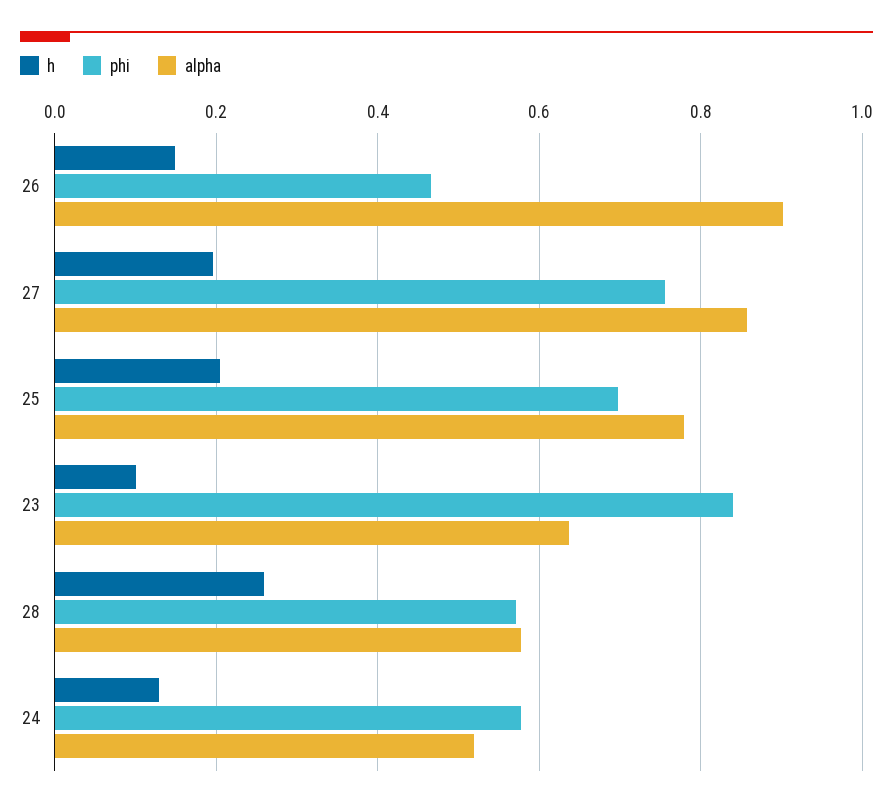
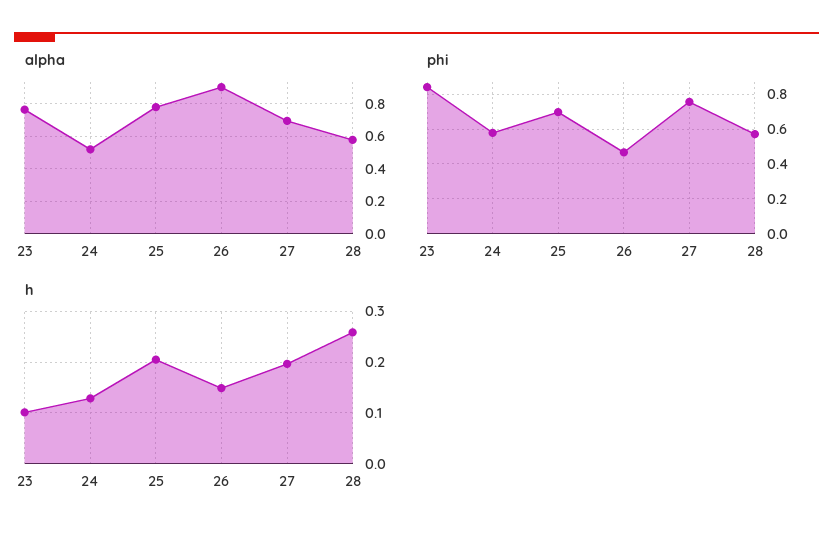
alpha, 27: 0.86 -> 0.7
alpha, 23: 0.64 -> 0.75

